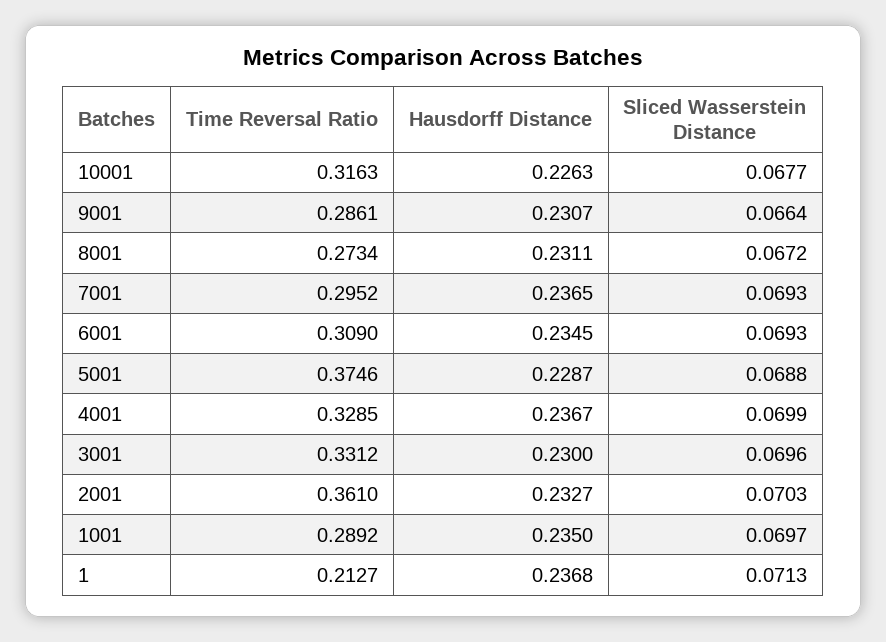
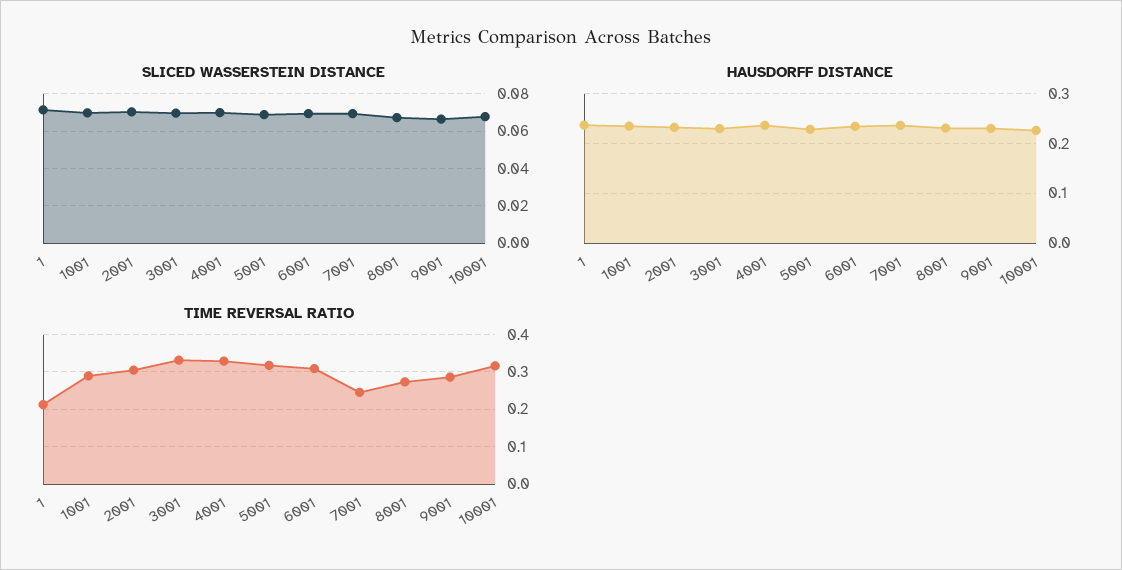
Time Reversal Ratio, 7001: 0.2952 -> 0.24
Time Reversal Ratio, 5001: 0.3746 -> 0.32
Time Reversal Ratio, 2001: 0.361 -> 0.3

